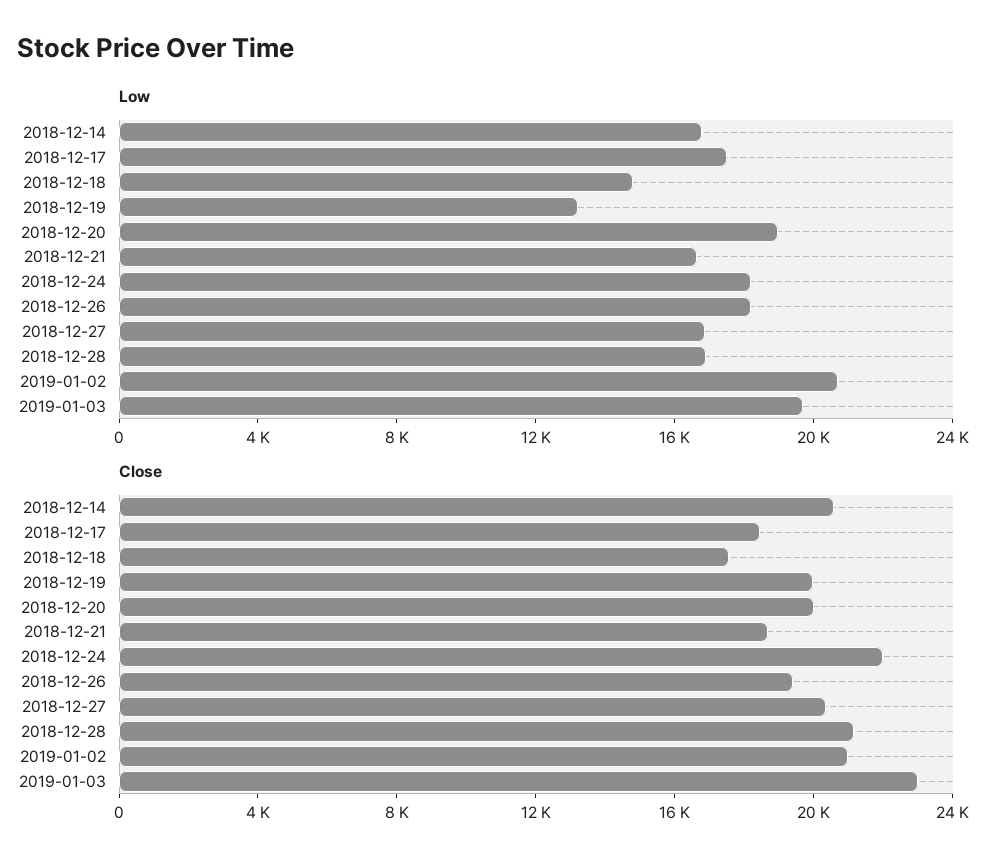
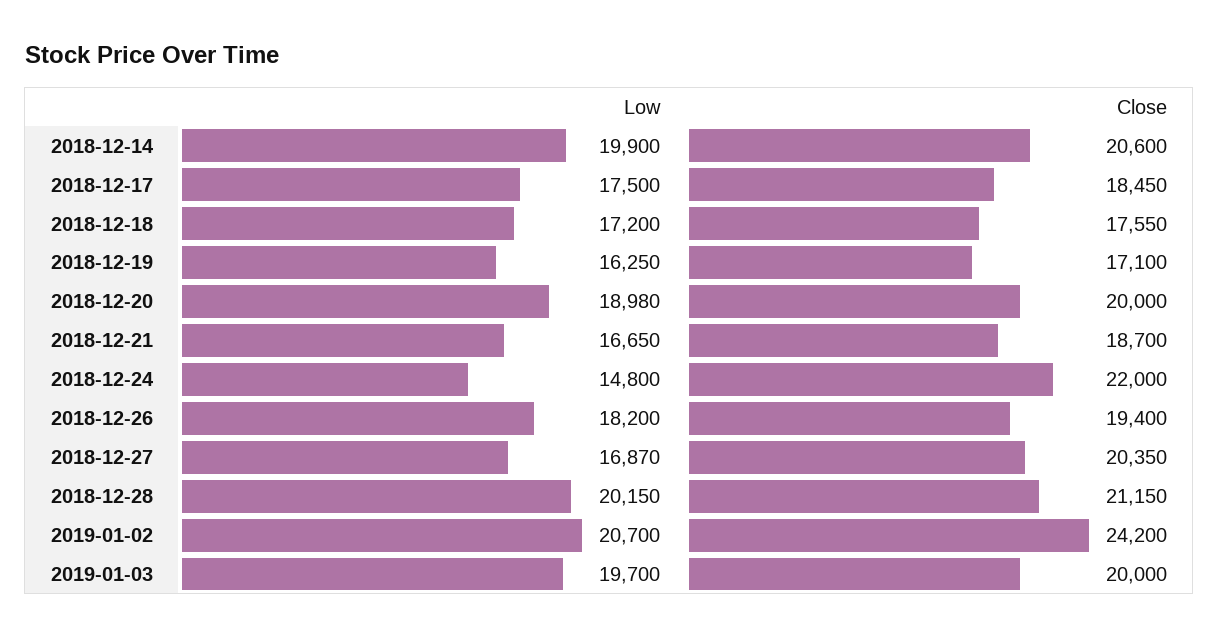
Low, 2018-12-14: 17000 -> 19900
Low, 2018-12-18: 15000 -> 17200
Low, 2018-12-19: 13000 -> 16250
Low, 2018-12-24: 18000 -> 14800
Low, 2018-12-28: 17000 -> 20150
Close, 2018-12-19: 20000 -> 17100
Close, 2019-01-02: 21000 -> 24200
Close, 2019-01-03: 23000 -> 20000

